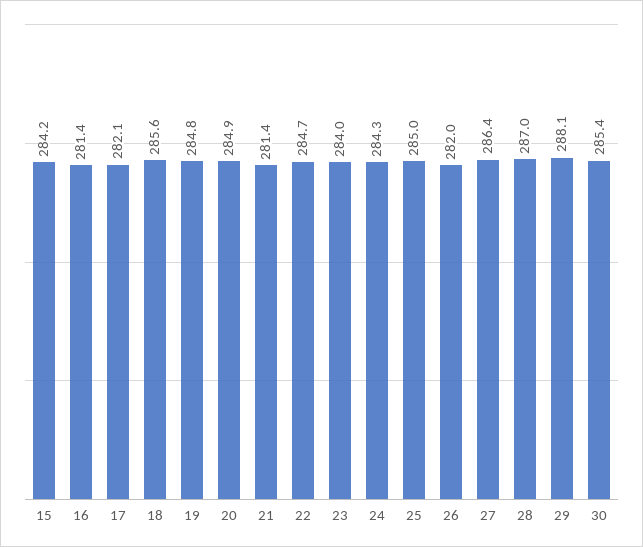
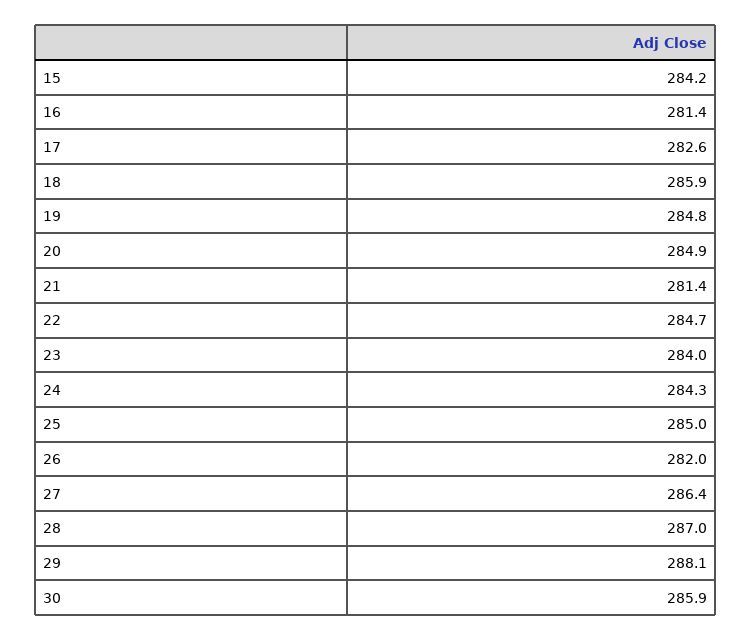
17: 282.1 -> 282.6
18: 285.6 -> 285.9
30: 285.4 -> 285.9

